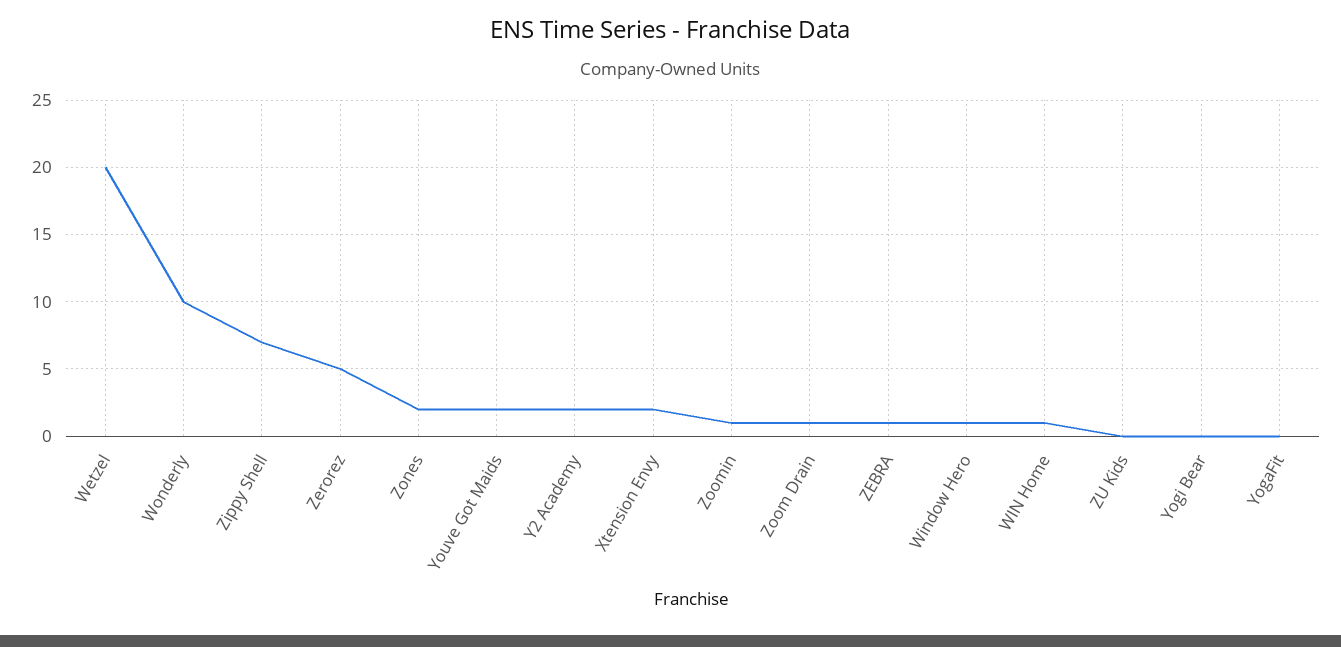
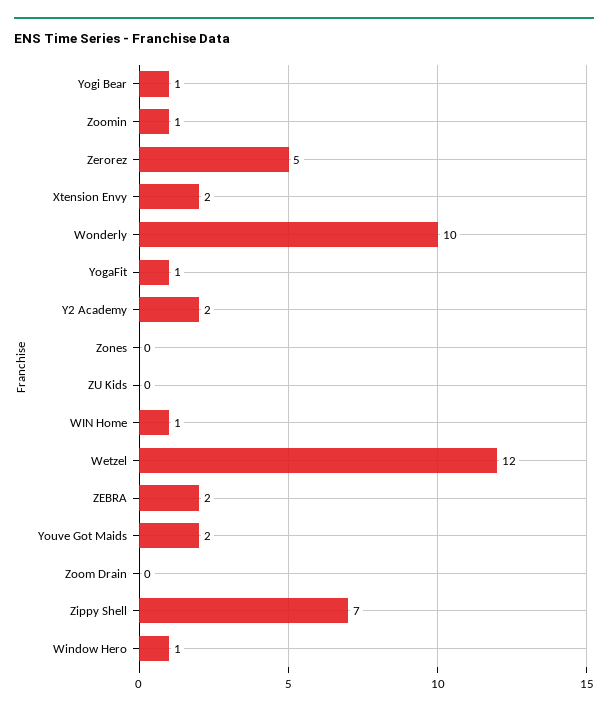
Wetzel: 20 -> 12
Zones: 2 -> 0
Zoom Drain: 1 -> 0
ZEBRA: 1 -> 2
Yogi Bear: 0 -> 1
YogaFit: 0 -> 1

